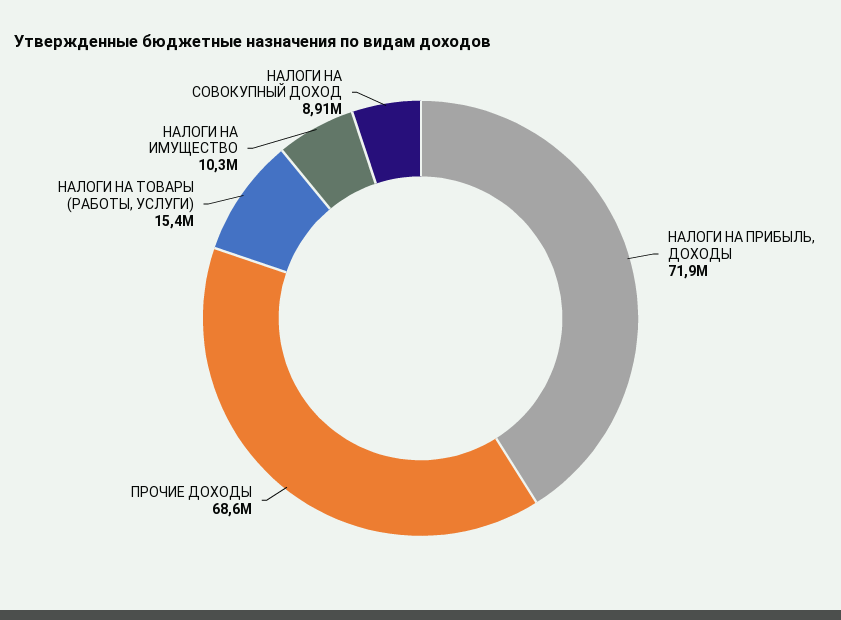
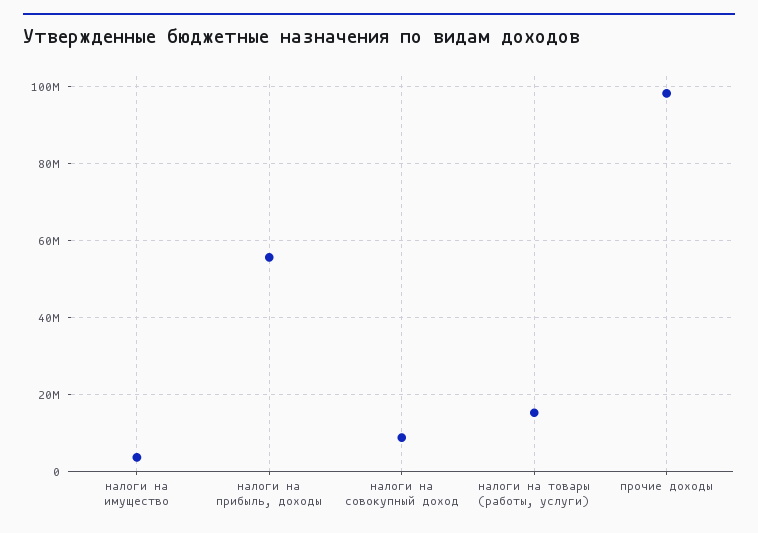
НАЛОГИ НА ПРИБЫЛЬ, ДОХОДЫ: 71900000 -> 56000000
ПРОЧИЕ ДОХОДЫ: 68600000 -> 98000000
НАЛОГИ НА ИМУЩЕСТВО: 10300000 -> 4000000

